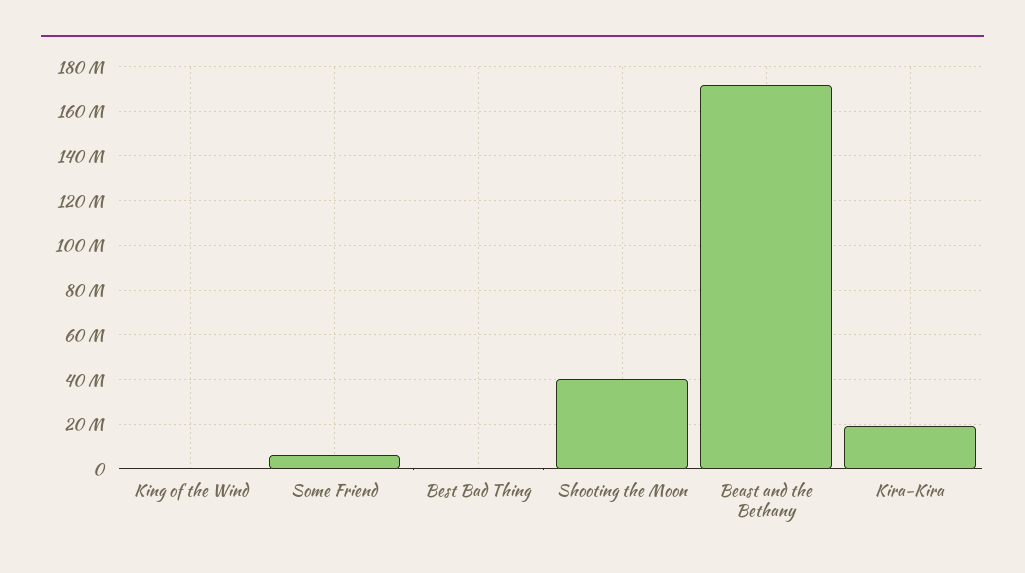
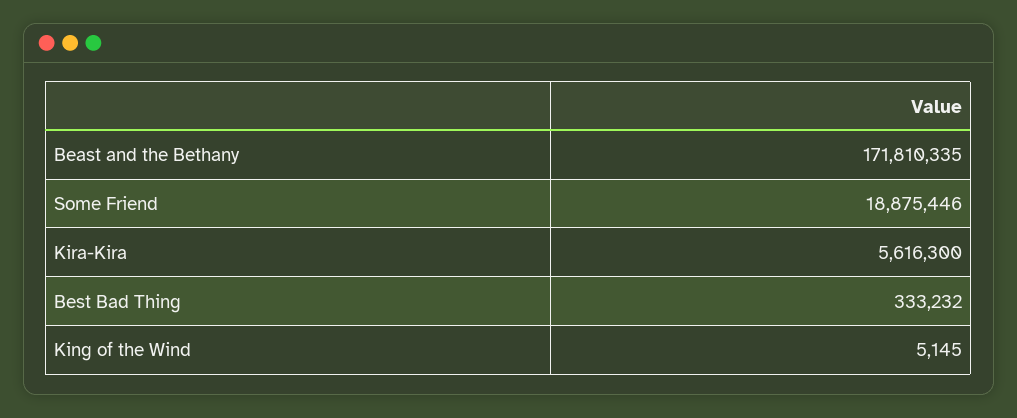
Some Friend: 5000000 -> 18875446
Shooting the Moon: 40000000 -> none
Kira-Kira: 20000000 -> 5616300

